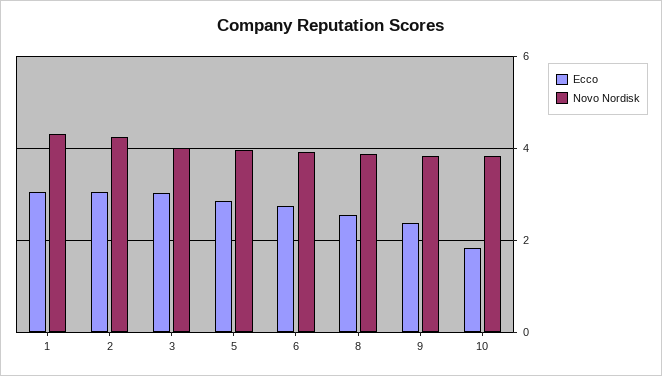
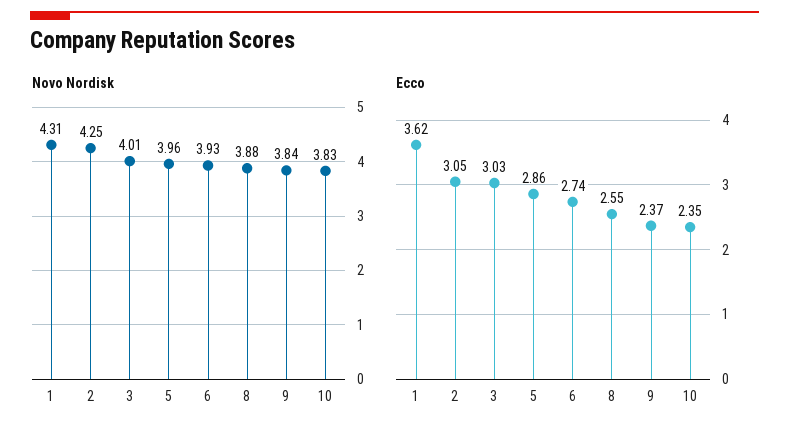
Ecco, 1: 3 -> 3.62
Ecco, 10: 1.8 -> 2.35

